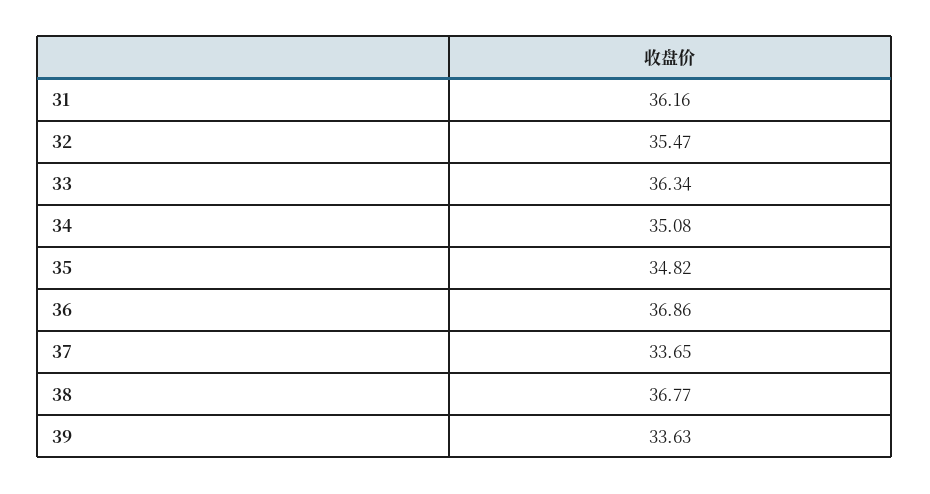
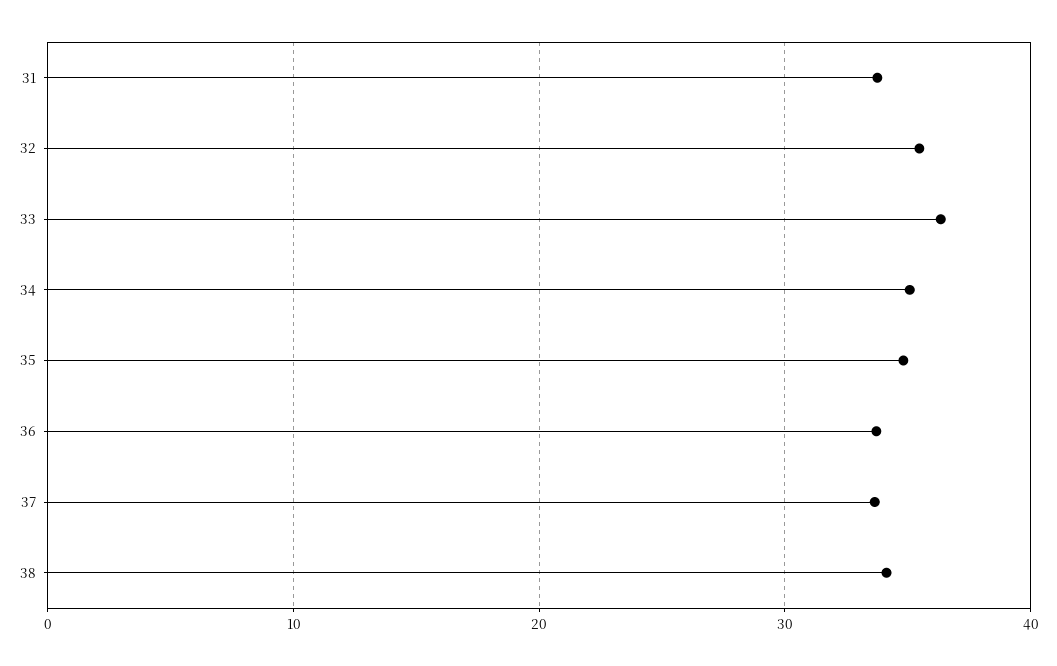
31: 36.16 -> 34
36: 36.86 -> 34
38: 36.77 -> 34
39: 33.63 -> none

